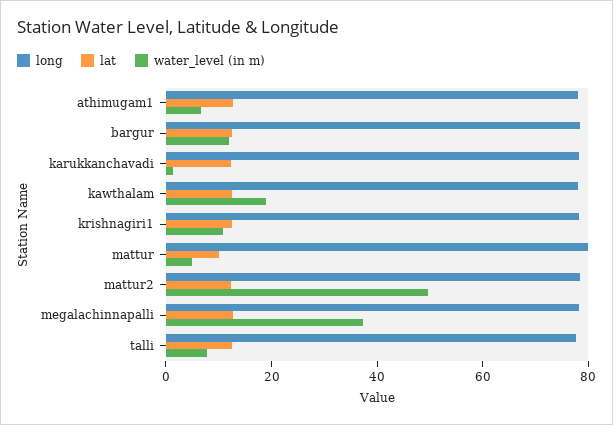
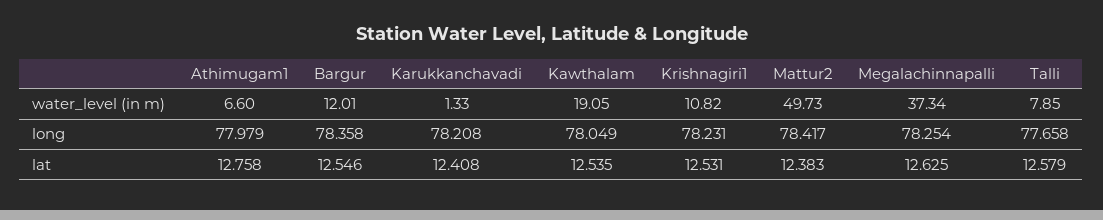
long, mattur: 80 -> none
lat, mattur: 10 -> none
water_level (in m), mattur: 5 -> none

